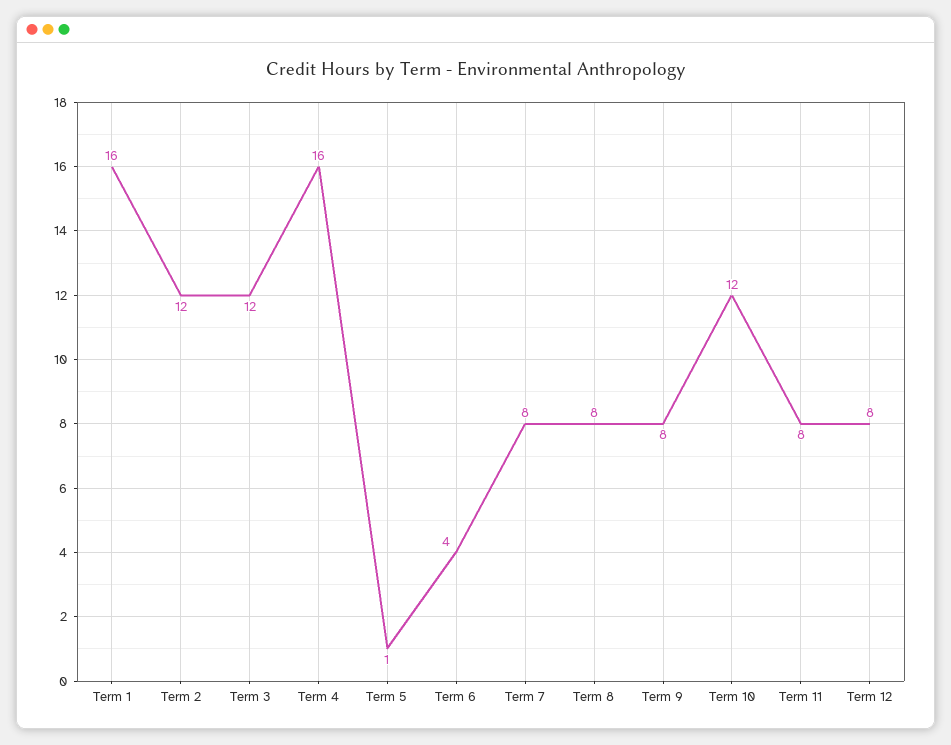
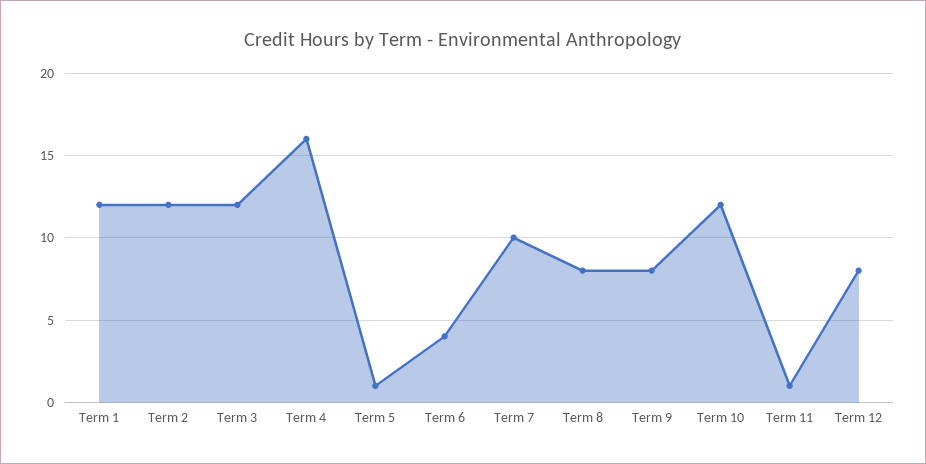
Term 1: 16 -> 12
Term 7: 8 -> 10
Term 11: 8 -> 1

